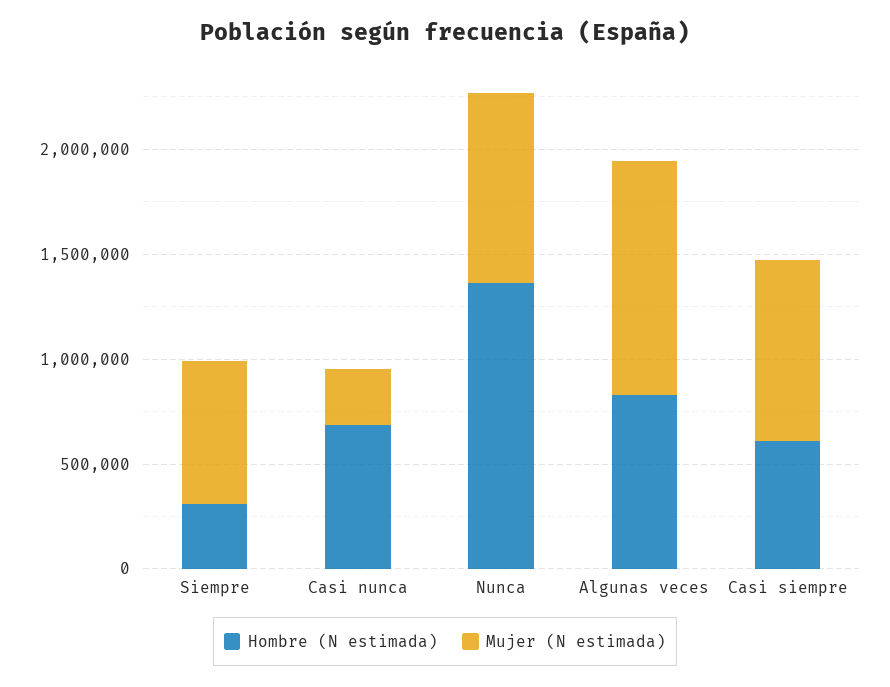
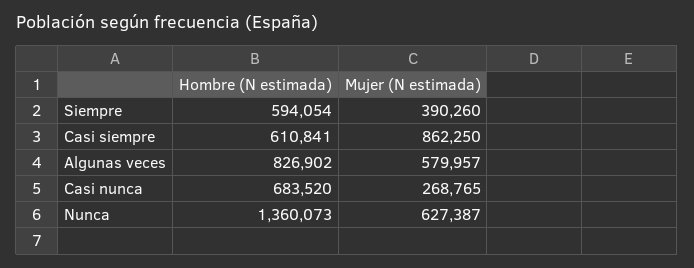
Hombre (N estimada), Siempre: 300000 -> 594054
Mujer (N estimada), Siempre: 700000 -> 390260
Mujer (N estimada), Nunca: 900000 -> 627387
Mujer (N estimada), Algunas veces: 1100000 -> 579957

